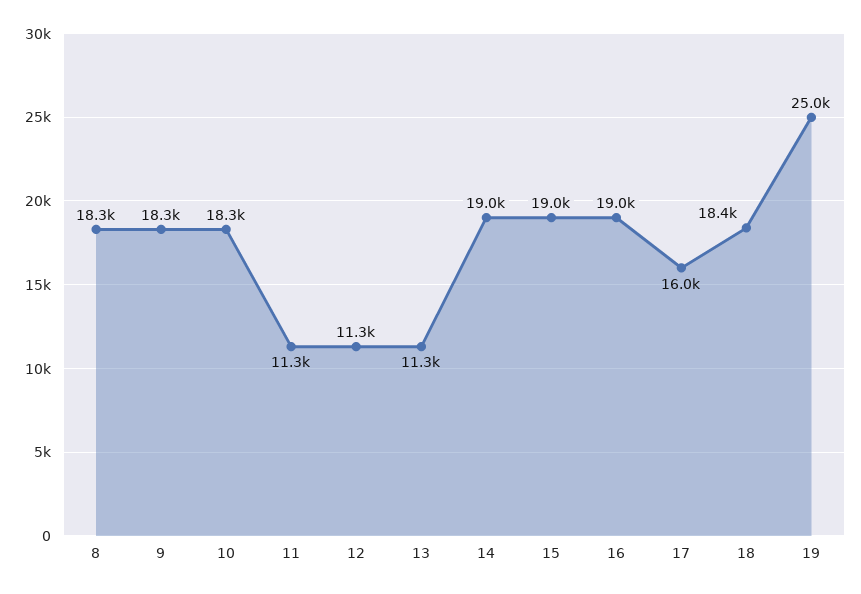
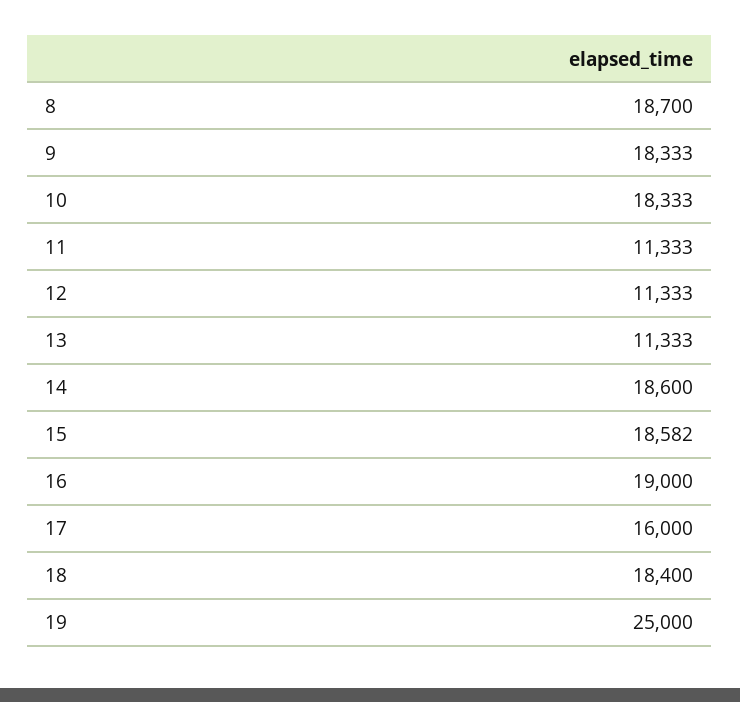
8: 18300 -> 18700
14: 19000 -> 18600
15: 19000 -> 18582

